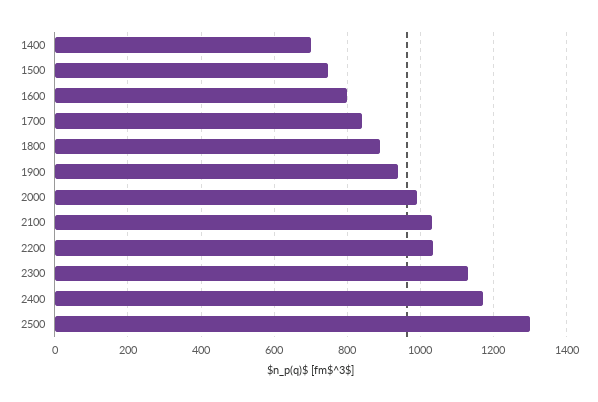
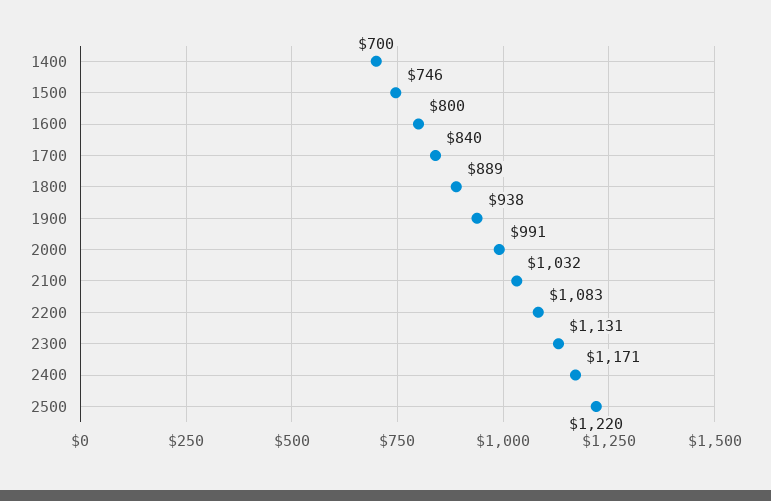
2200: 1040 -> 1083
2500: 1300 -> 1220

